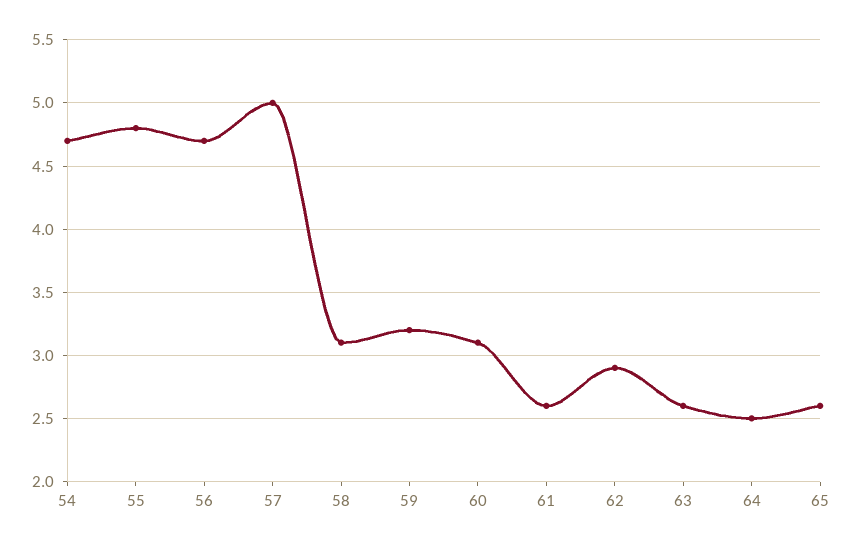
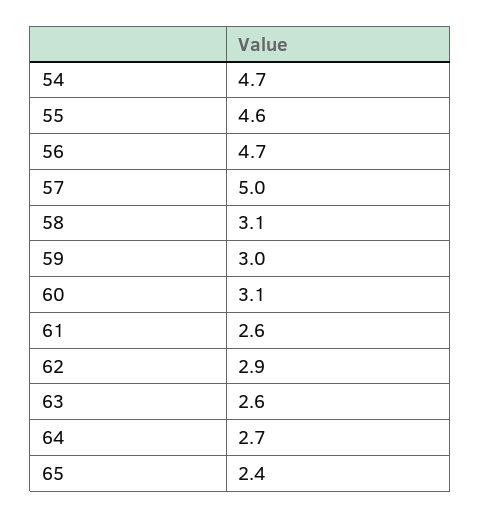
55: 4.8 -> 4.6
59: 3.2 -> 3
64: 2.5 -> 2.7
65: 2.6 -> 2.4

